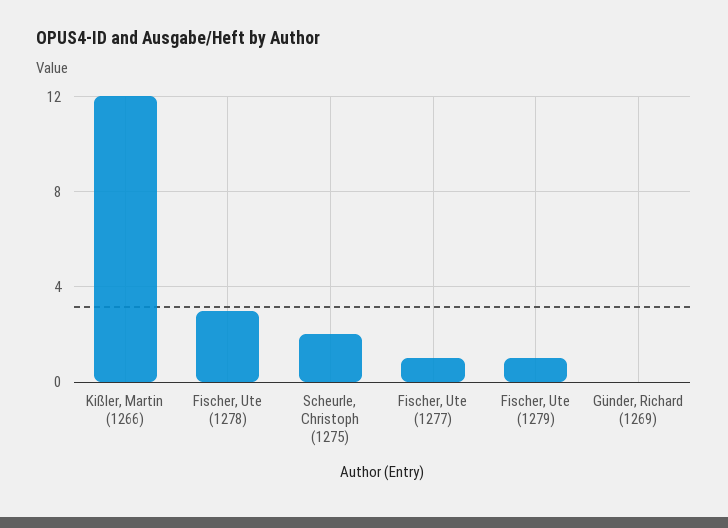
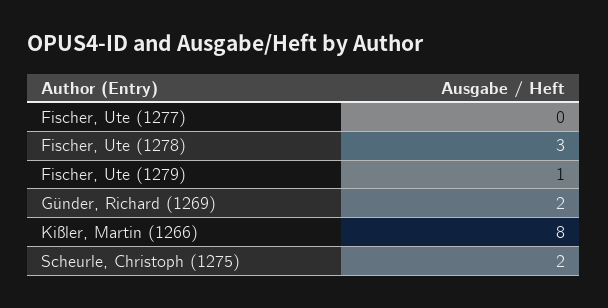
Kißler, Martin (1266): 12 -> 8
Fischer, Ute (1277): 1 -> 0
Günder, Richard (1269): 0 -> 2

